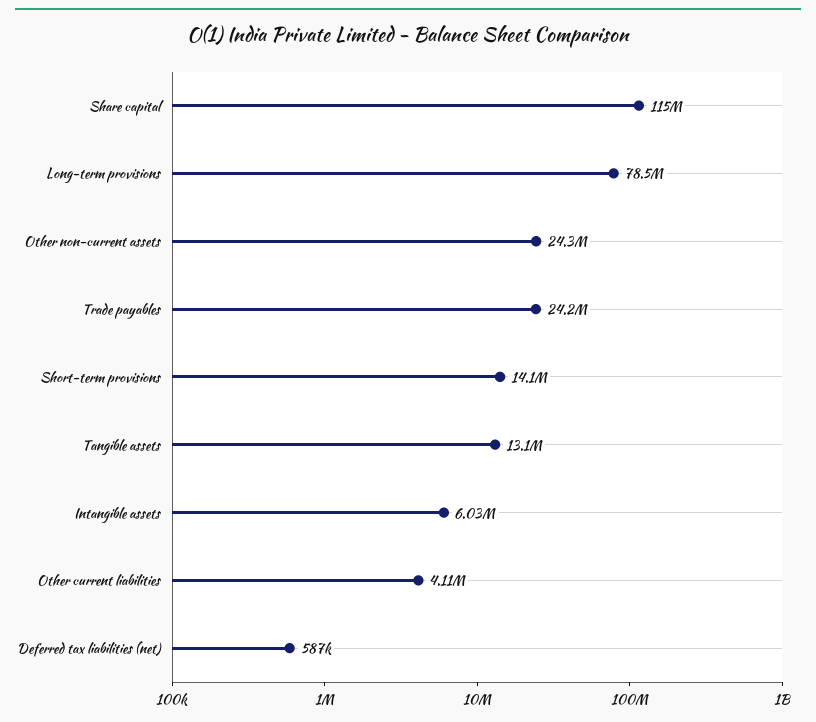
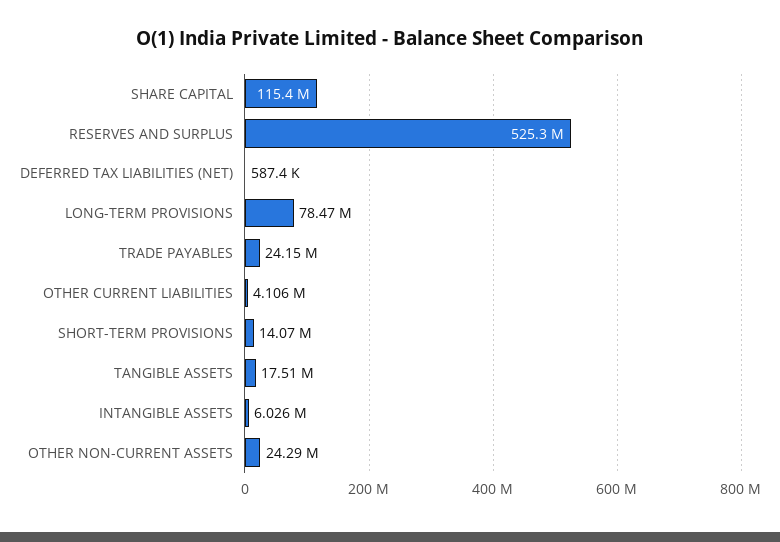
Tangible assets: 13100000 -> 17510000
RESERVES AND SURPLUS: none -> 525300000

